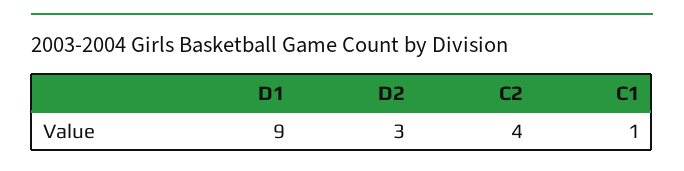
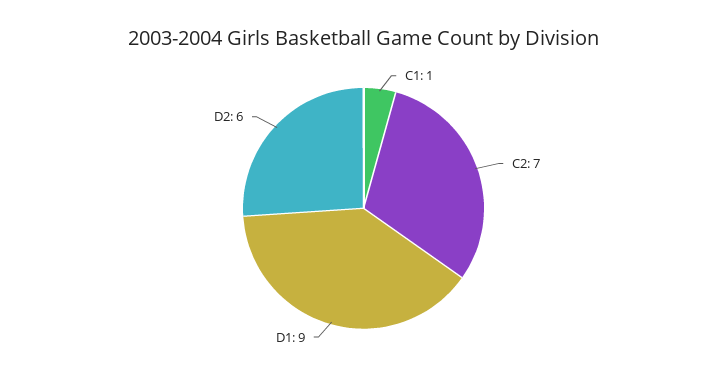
D2: 3 -> 6
C2: 4 -> 7

